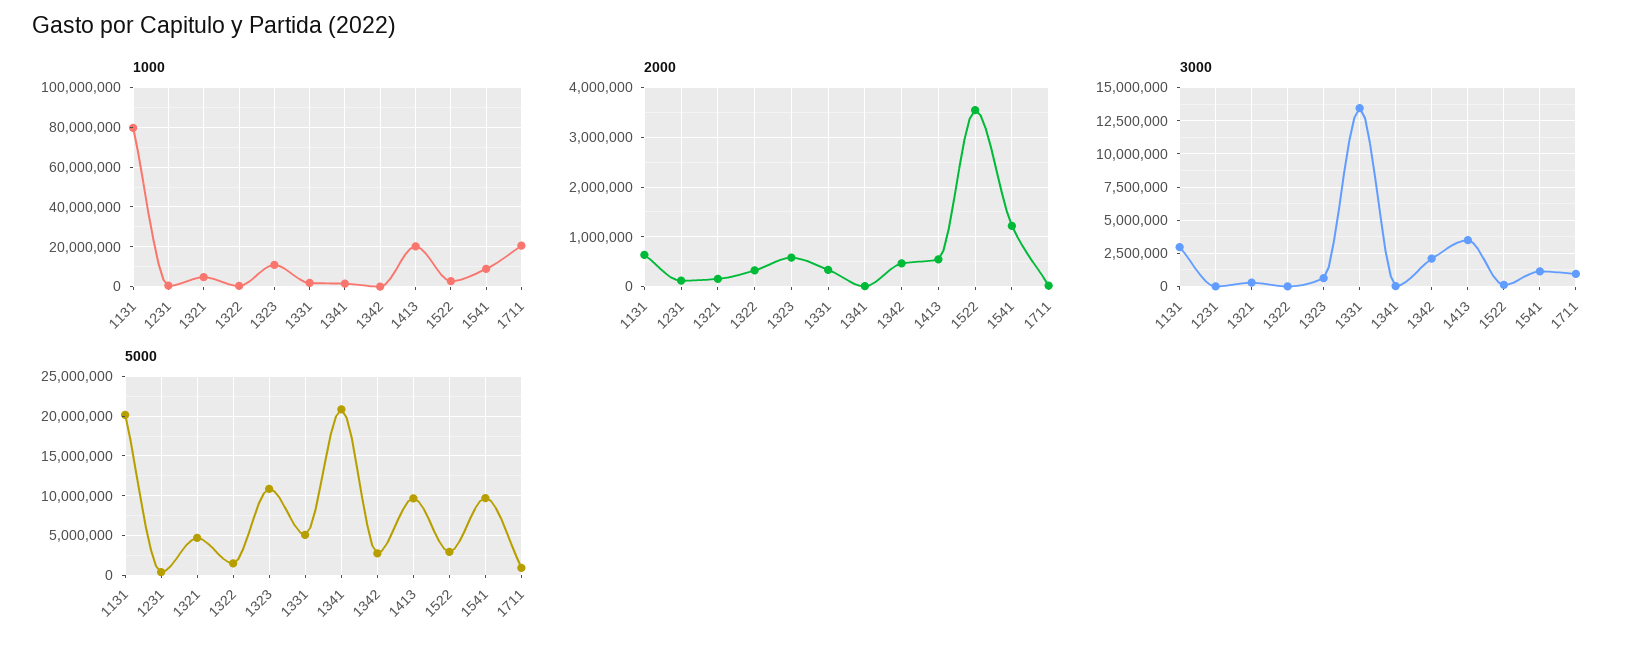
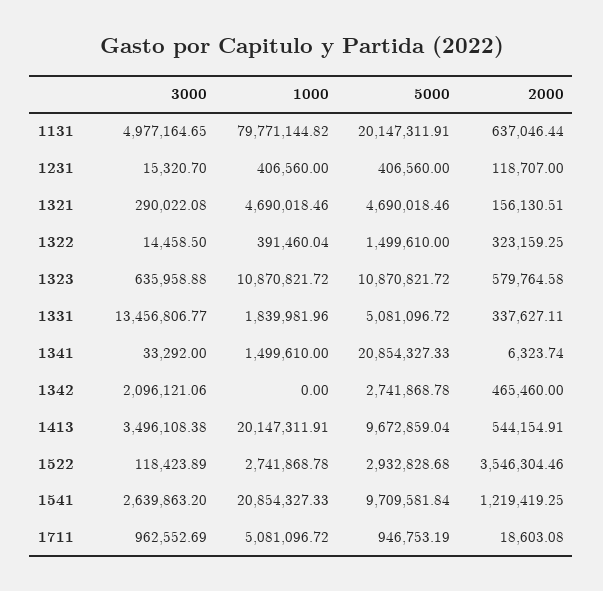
1000, 1541: 10000000 -> 20854327.33
1000, 1711: 20000000 -> 5081096.72
3000, 1131: 3000000 -> 4977164.65
3000, 1541: 1000000 -> 2639863.2

